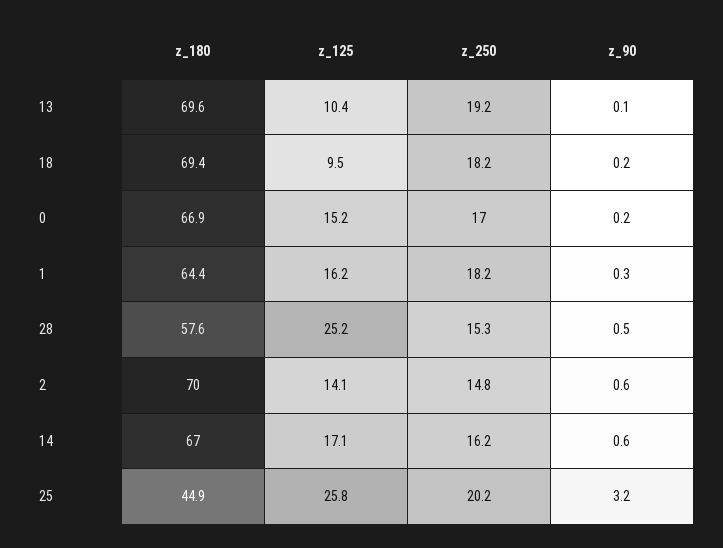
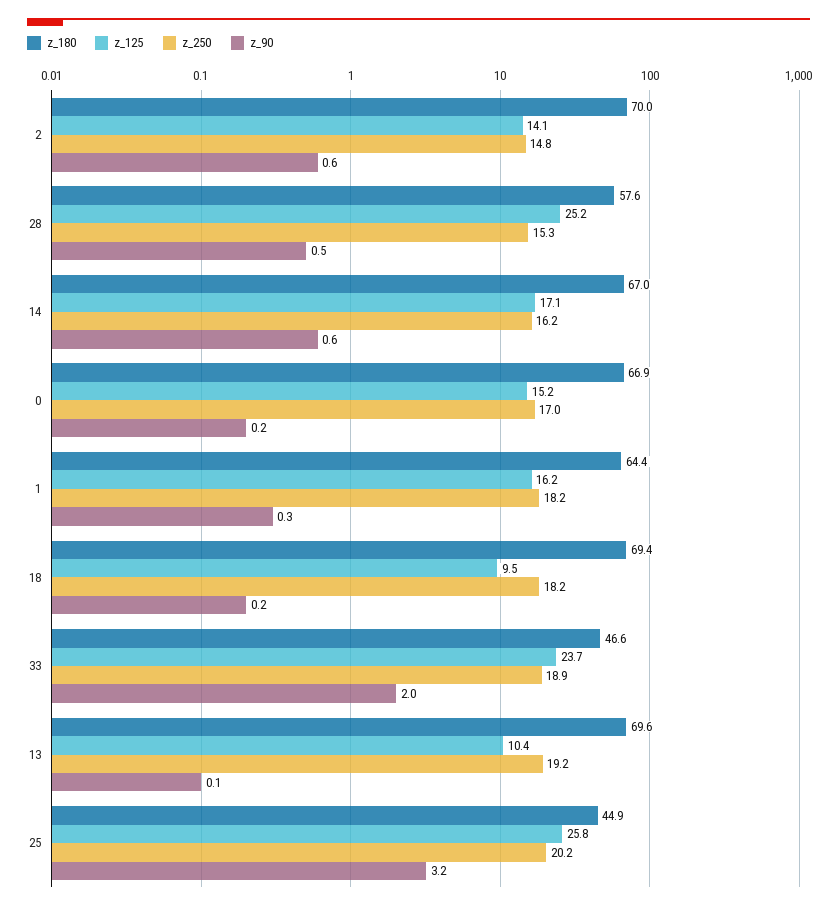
z_180, 33: none -> 46.6
z_125, 33: none -> 23.7
z_250, 33: none -> 18.9
z_90, 33: none -> 2

